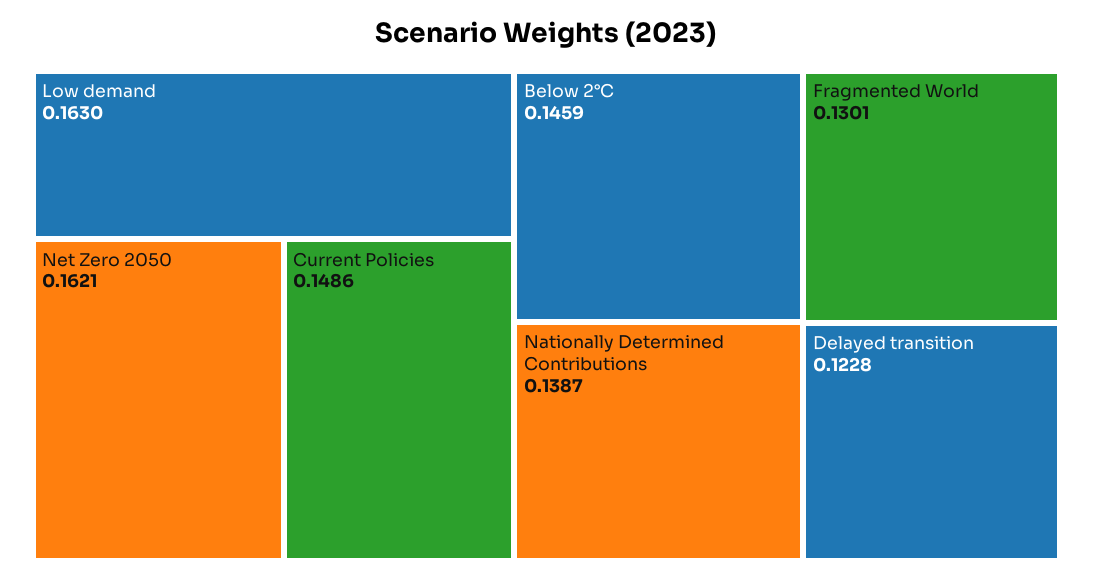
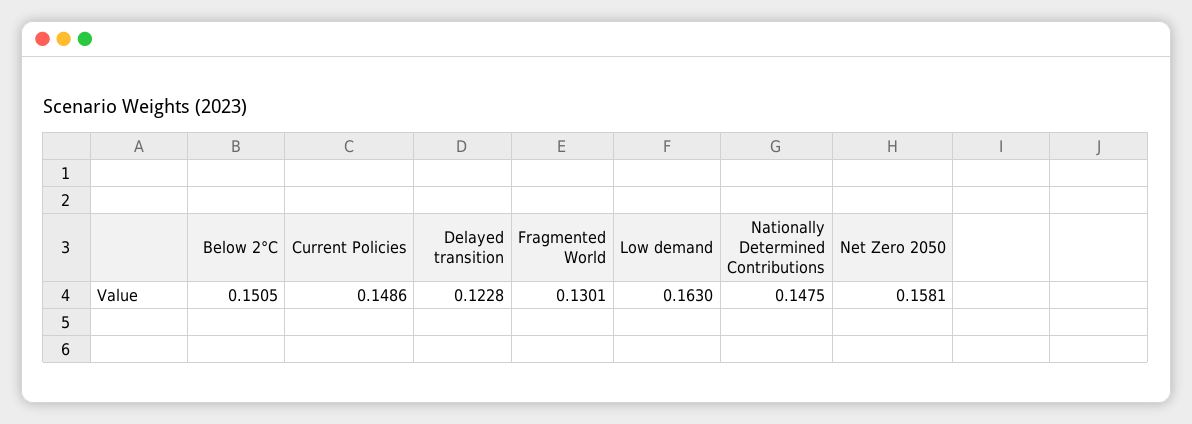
Net Zero 2050: 0.1621 -> 0.1581
Below 2°C: 0.1459 -> 0.1505
Nationally Determined Contributions: 0.1387 -> 0.1475

